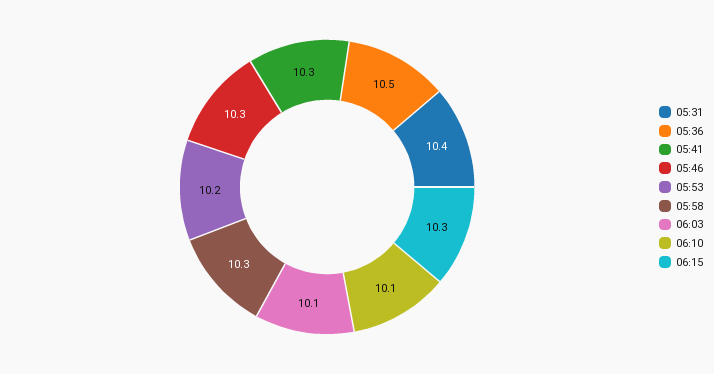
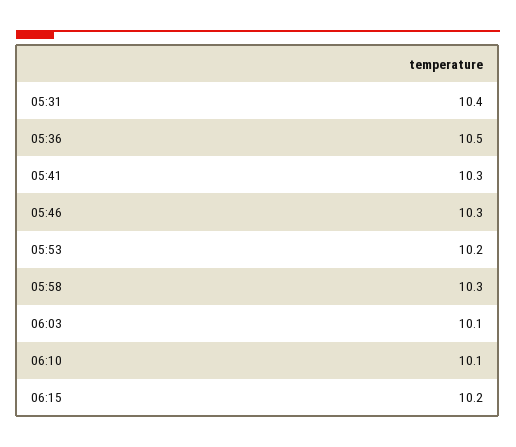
06:15: 10.3 -> 10.2

